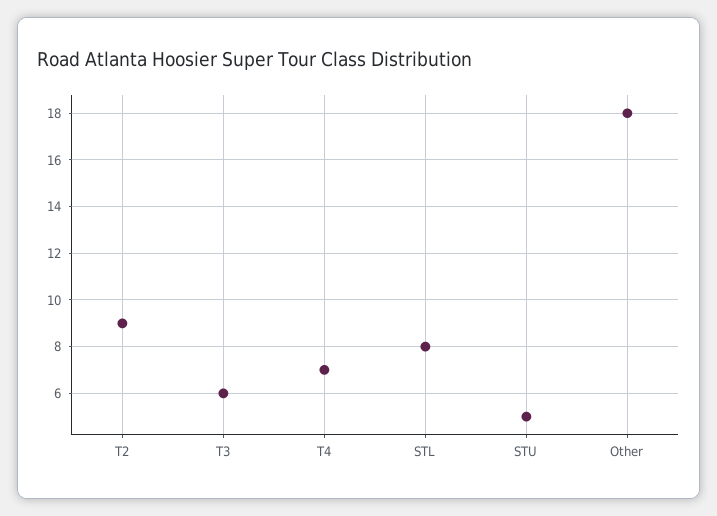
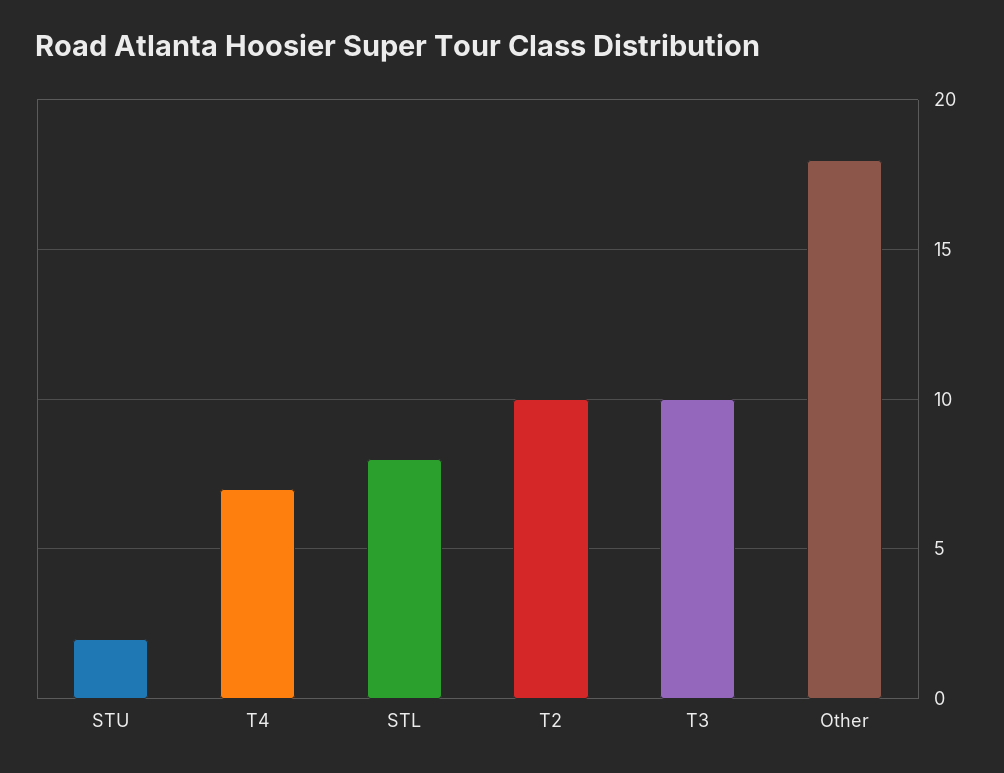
T2: 9 -> 10
T3: 6 -> 10
STU: 5 -> 2

